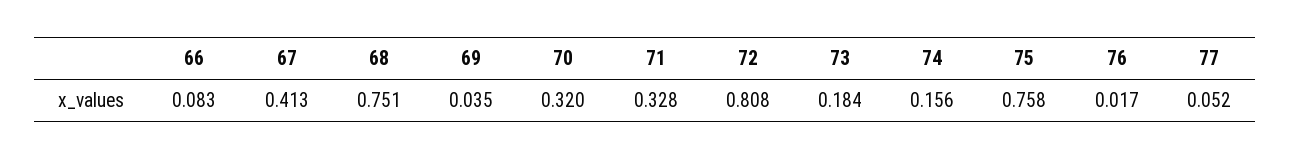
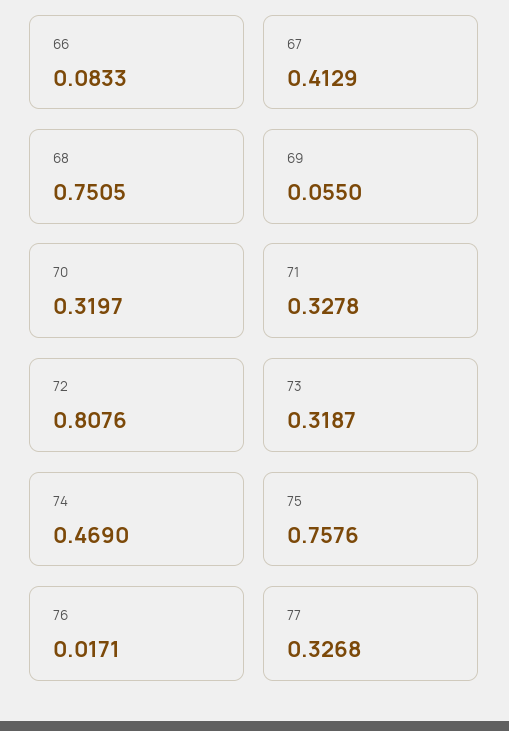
69: 0.035 -> 0.055
73: 0.184 -> 0.3187
74: 0.156 -> 0.469
77: 0.052 -> 0.3268

